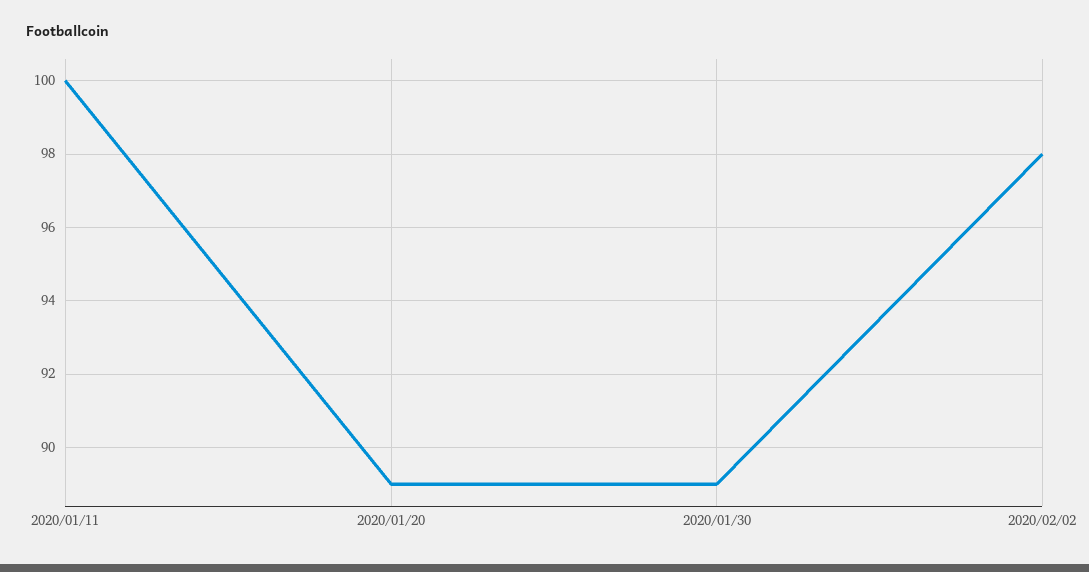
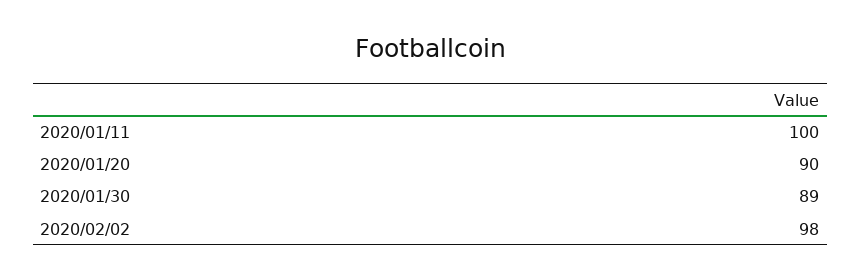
2020/01/20: 89 -> 90

